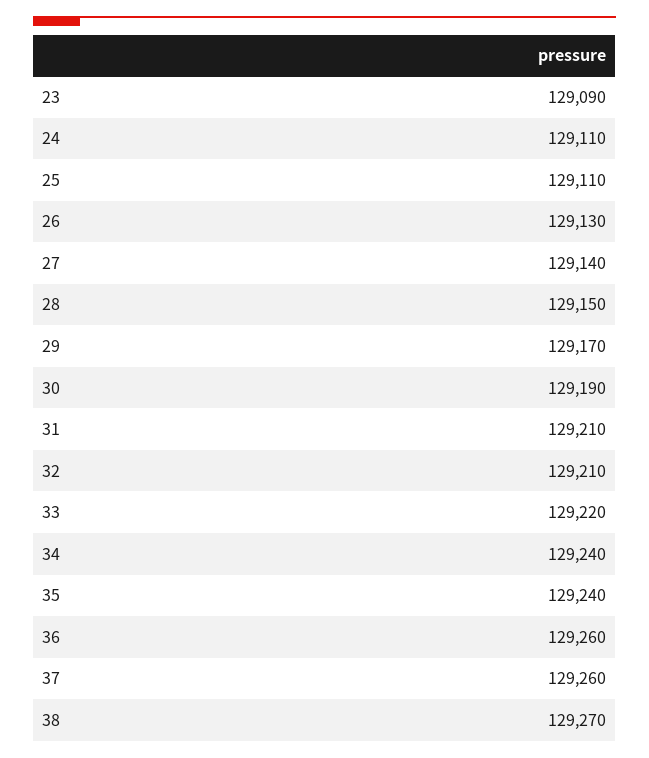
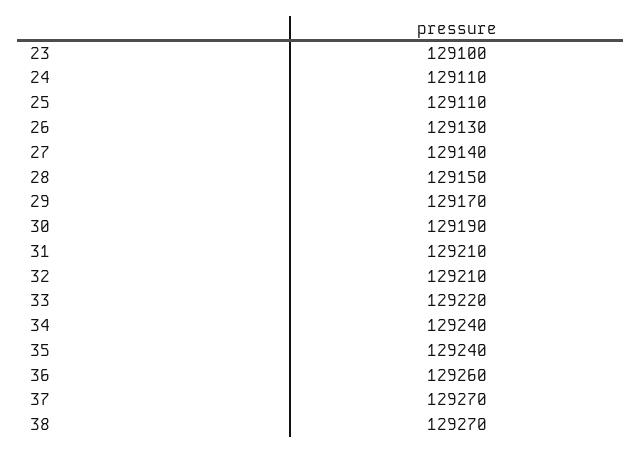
23: 129090 -> 129100
37: 129260 -> 129270

